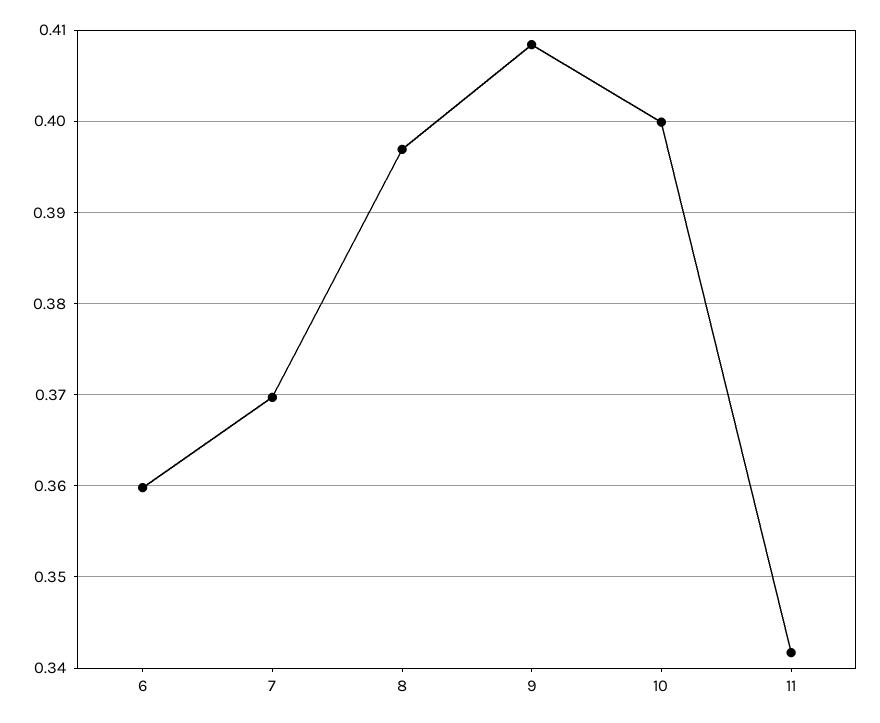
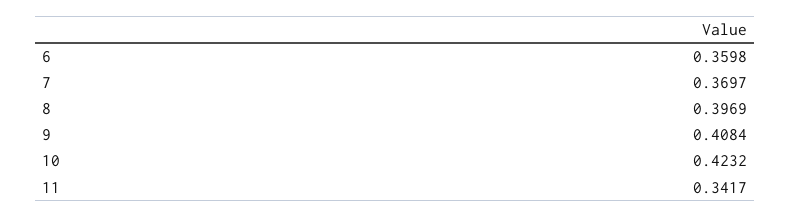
10: 0.4 -> 0.4232

